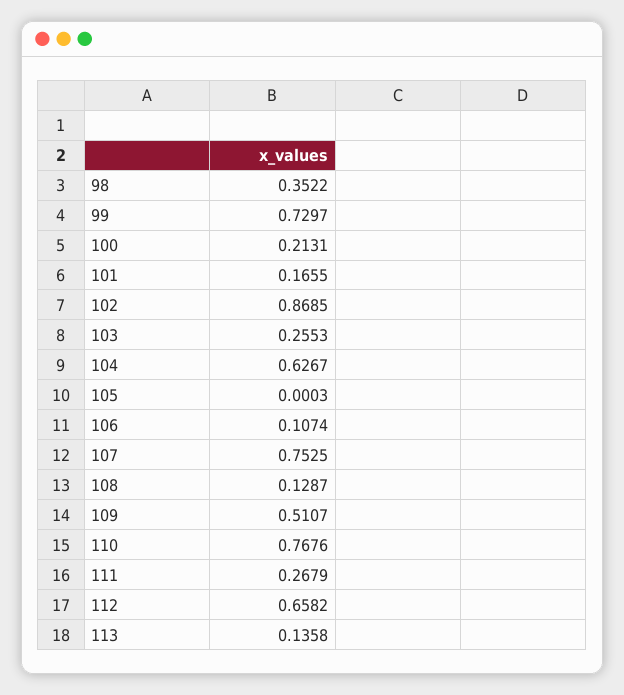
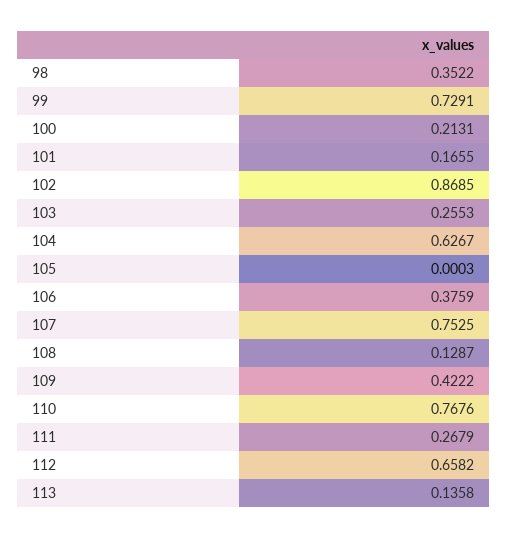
99: 0.7297 -> 0.7291
106: 0.1074 -> 0.3759
109: 0.5107 -> 0.4222

